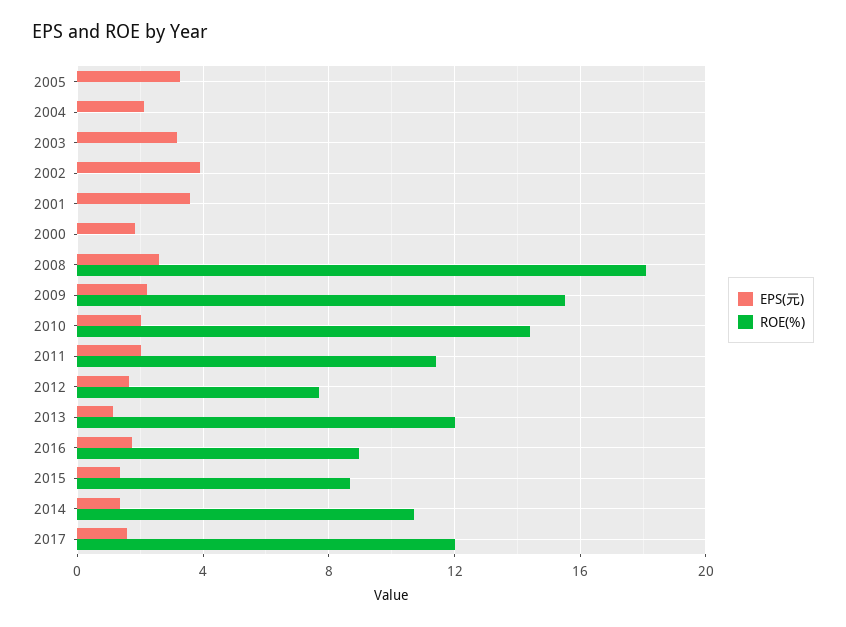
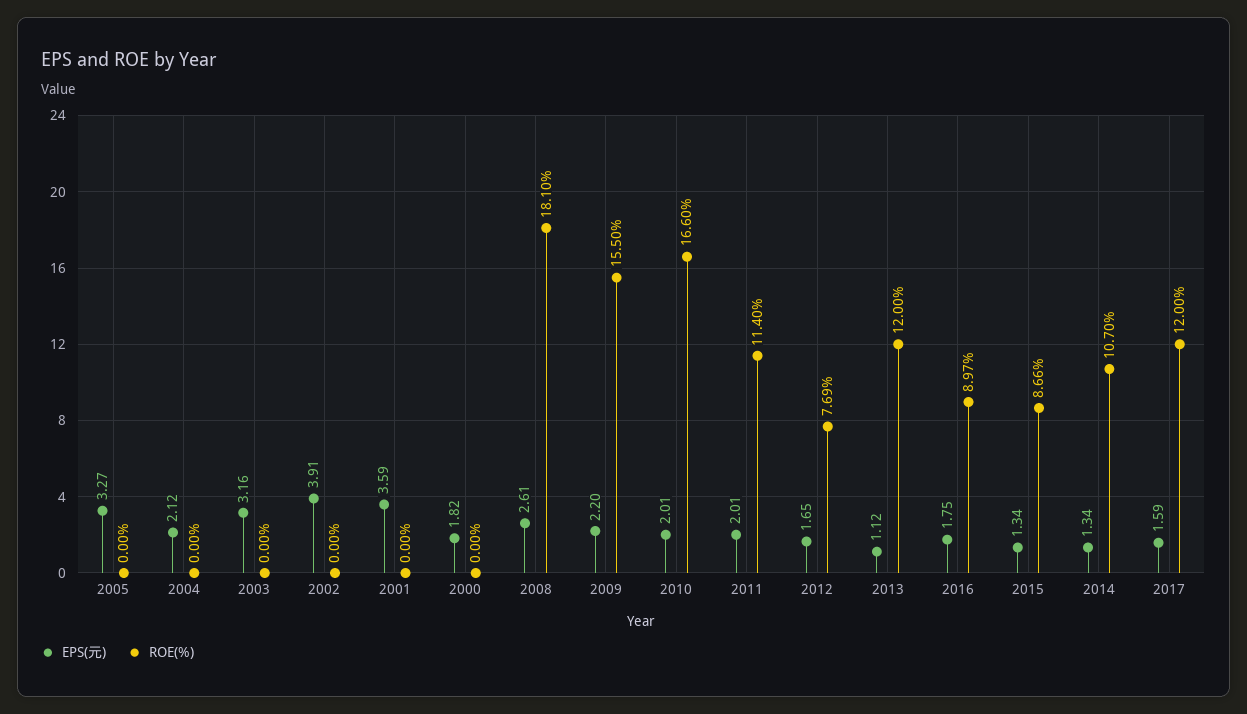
ROE(%), 2010: 14.5 -> 16.6

